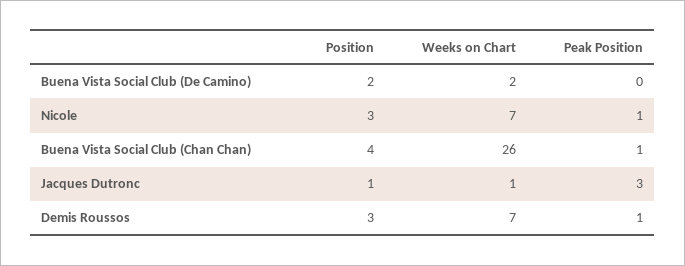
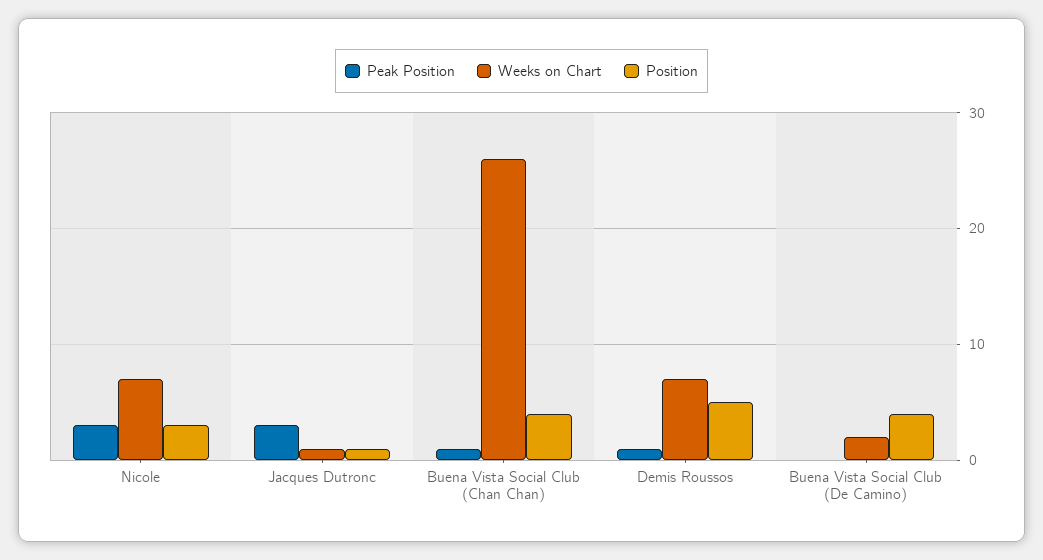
Position, Buena Vista Social Club (De Camino): 2 -> 4
Peak Position, Nicole: 1 -> 3
Position, Demis Roussos: 3 -> 5

